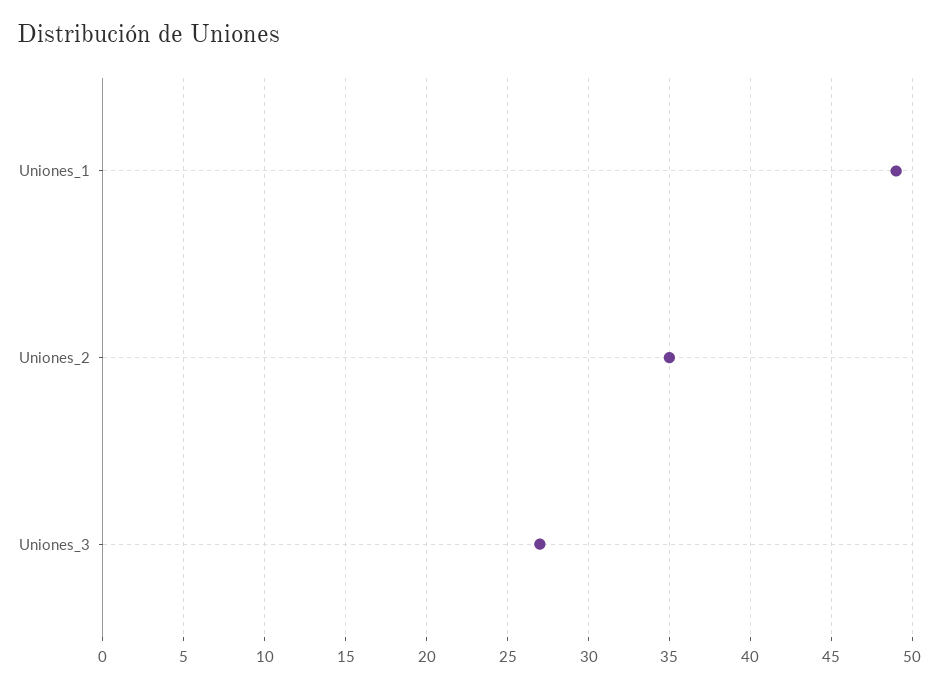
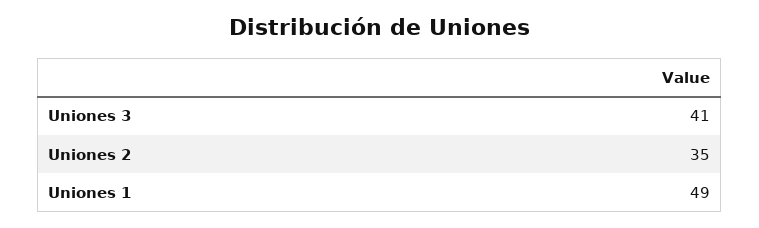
Uniones_3: 27 -> 41

